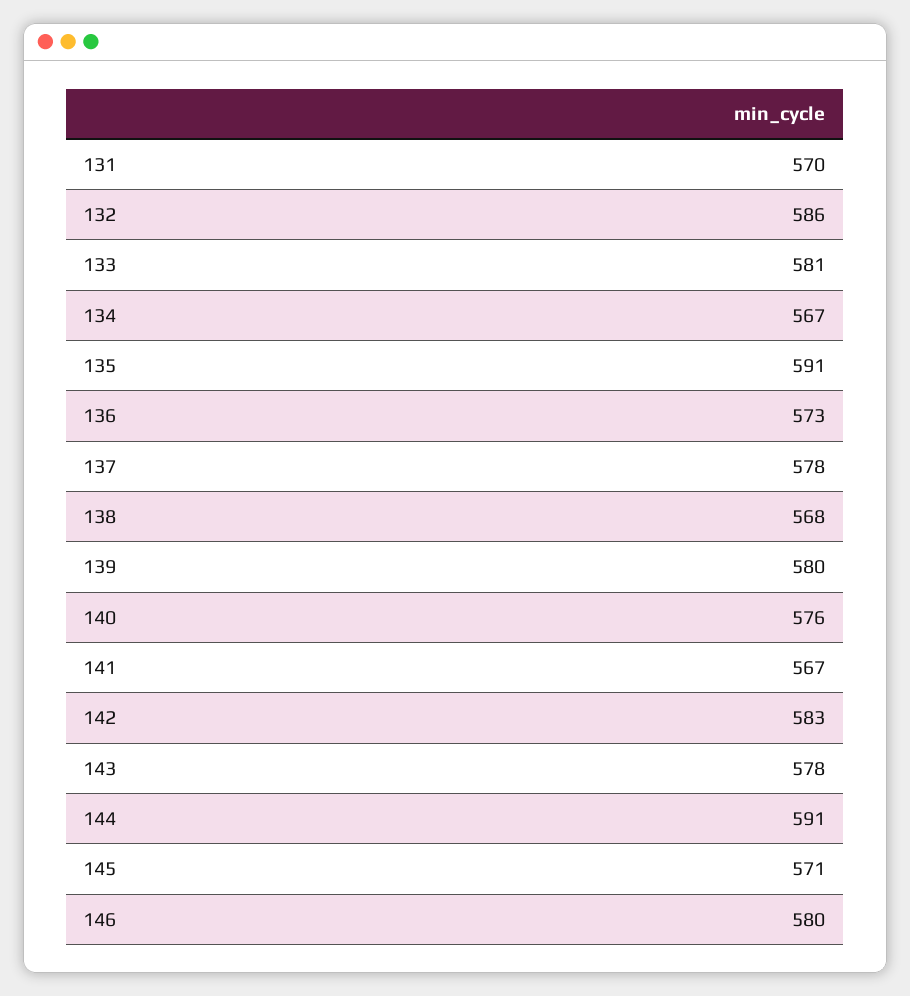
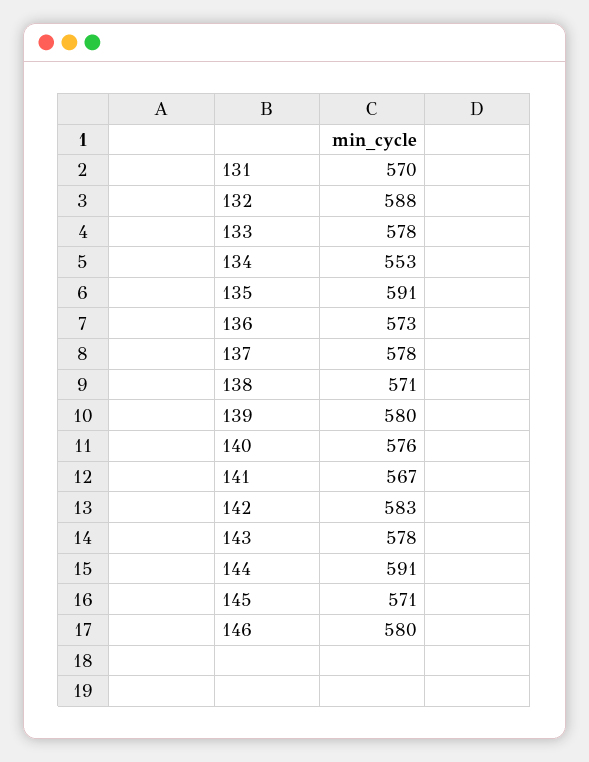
132: 586 -> 588
133: 581 -> 578
134: 567 -> 553
138: 568 -> 571

